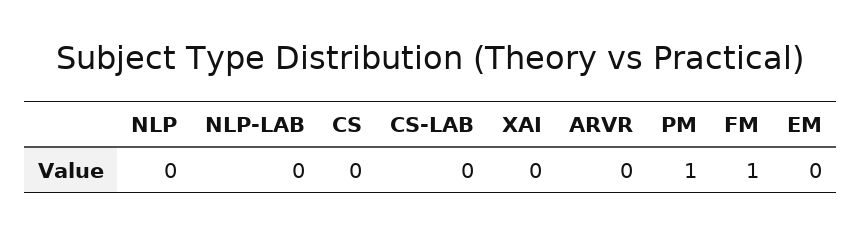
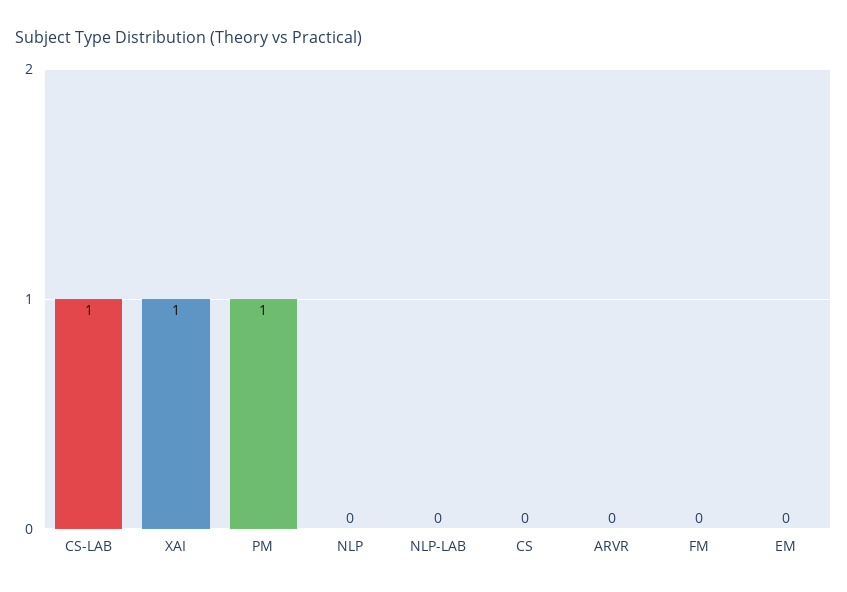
CS-LAB: 0 -> 1
XAI: 0 -> 1
FM: 1 -> 0

